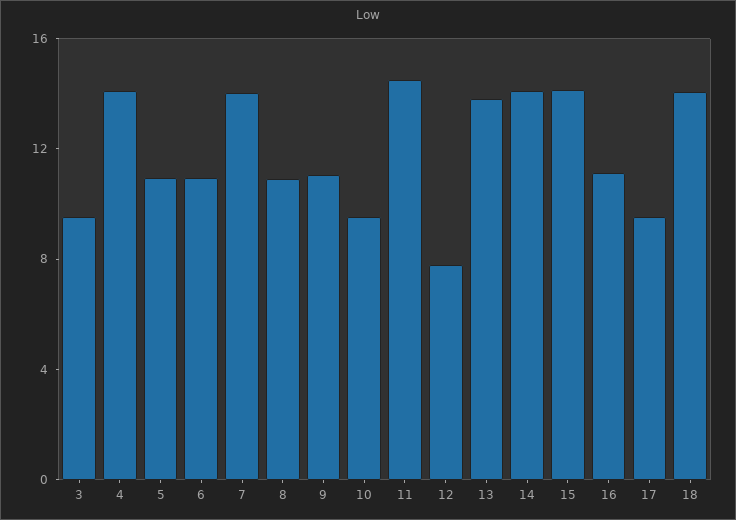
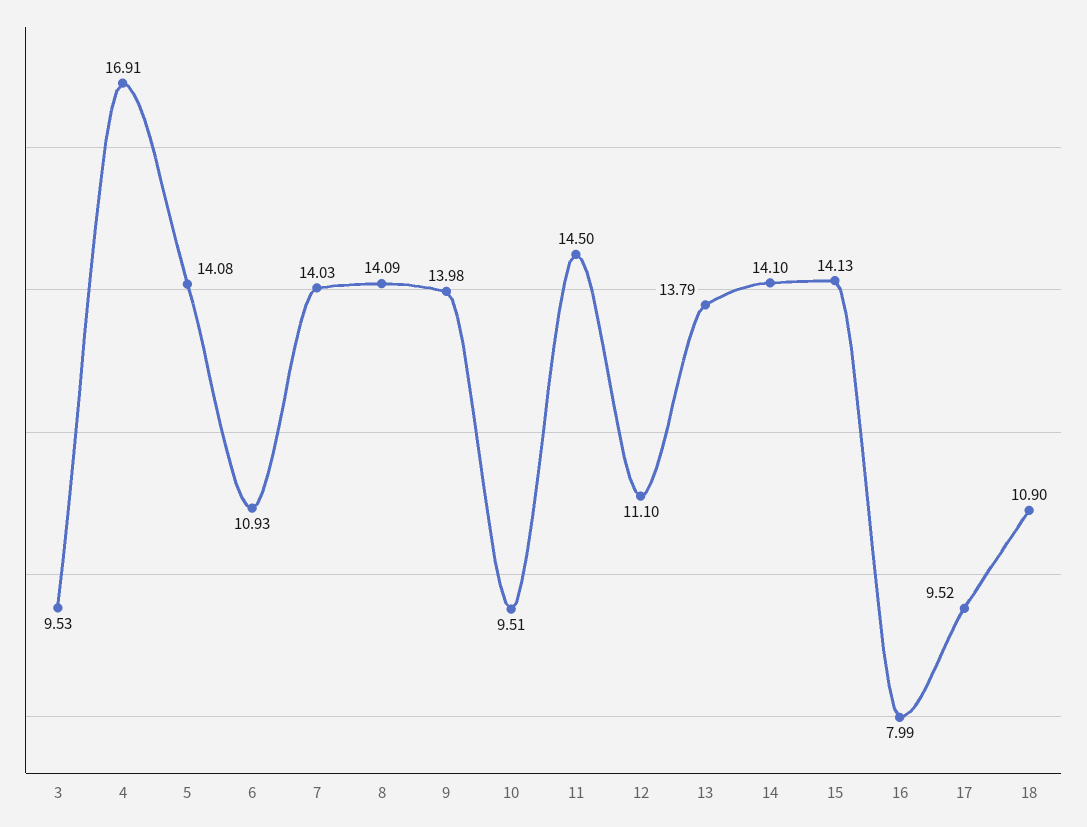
4: 14 -> 16.91
5: 11 -> 14.08
8: 11 -> 14.09
9: 11 -> 13.98
12: 8 -> 11.1
16: 11 -> 7.99
18: 14 -> 10.9

